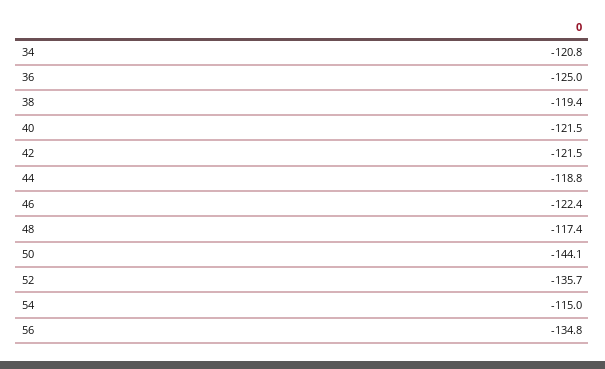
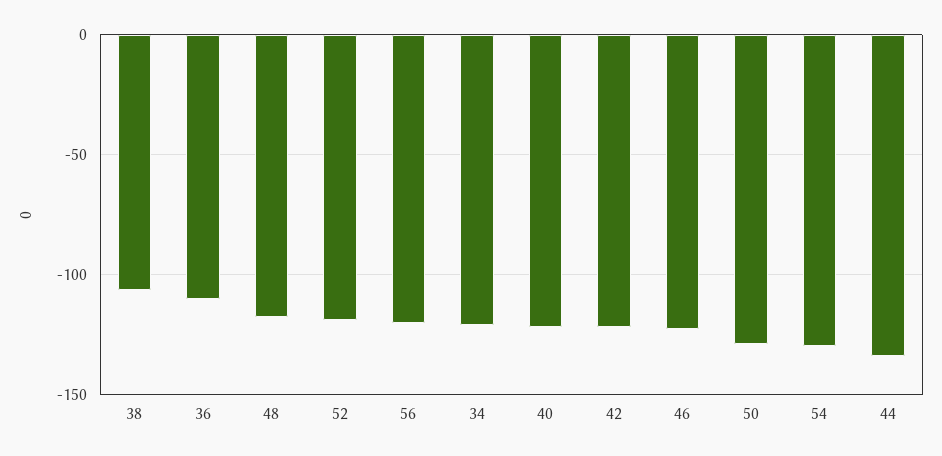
36: -125 -> -110
38: -119.4 -> -105
44: -118.8 -> -135
50: -144.1 -> -130
52: -135.7 -> -120
54: -115 -> -130
56: -134.8 -> -120

